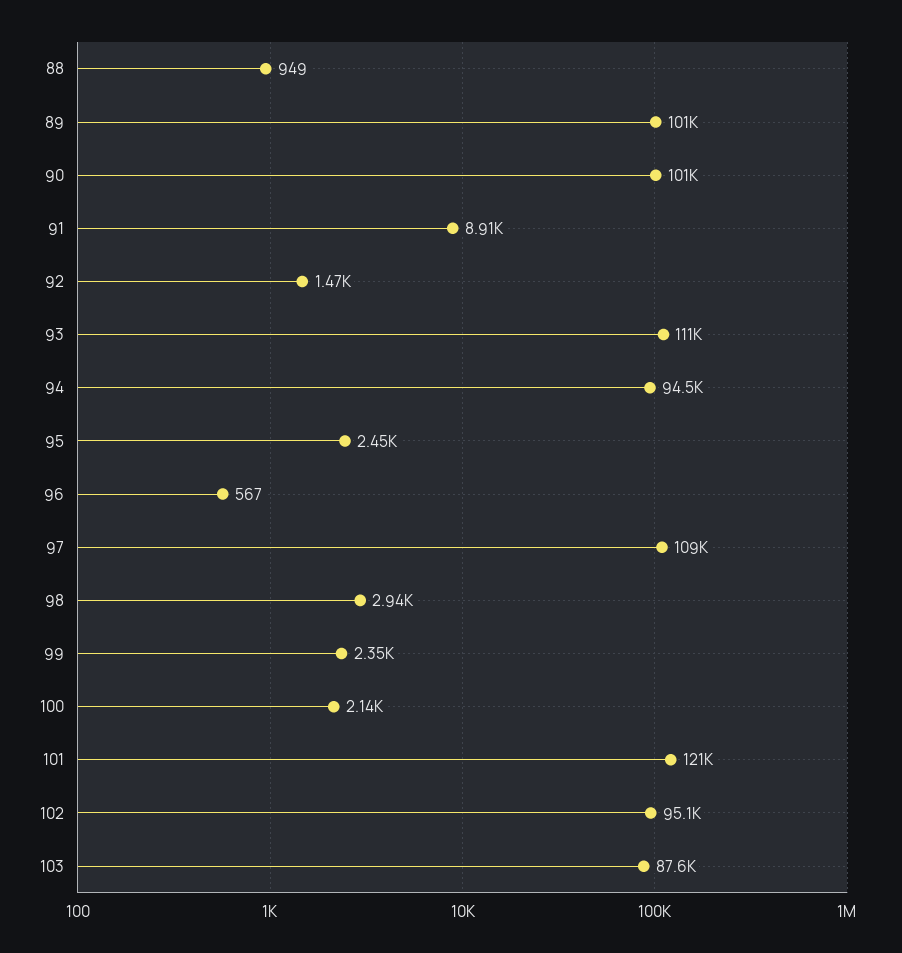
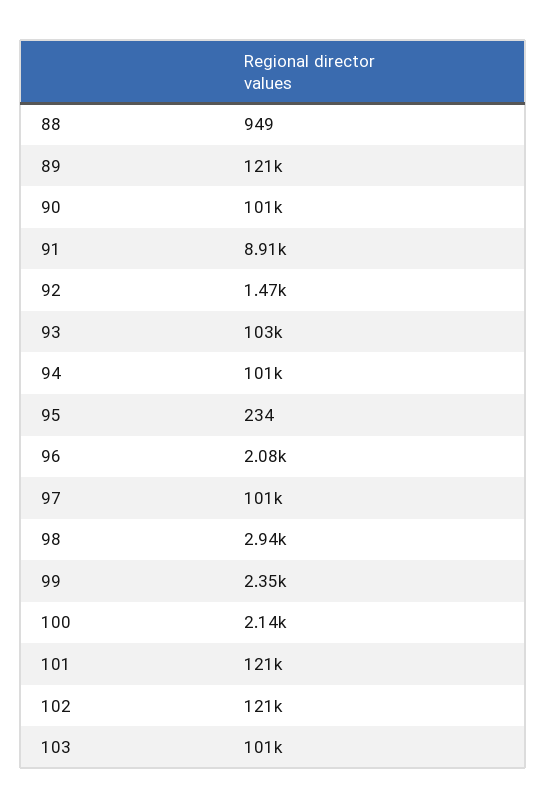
89: 101000 -> 121000
93: 111000 -> 103000
94: 94500 -> 101000
95: 2450 -> 234
96: 567 -> 2080
97: 109000 -> 101000
102: 95100 -> 121000
103: 87600 -> 101000

